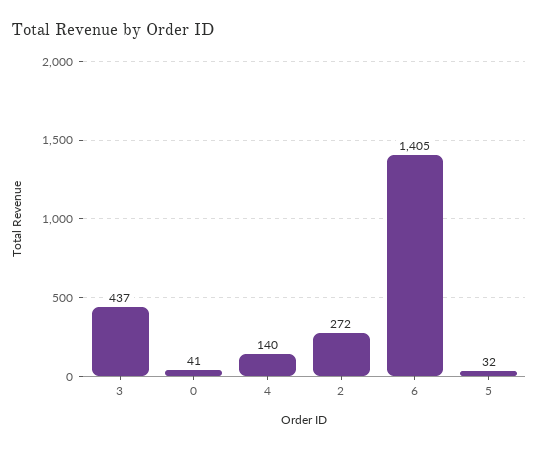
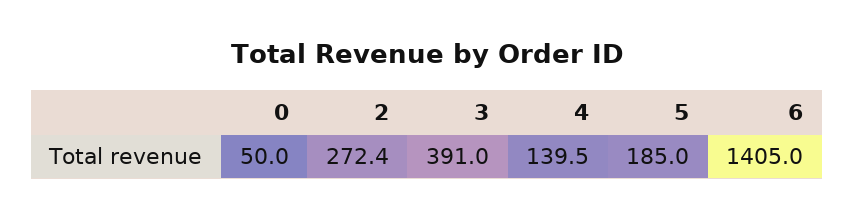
3: 437 -> 391
0: 41 -> 50
5: 32 -> 185

